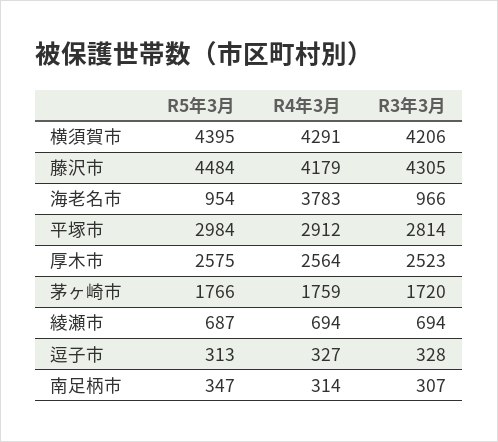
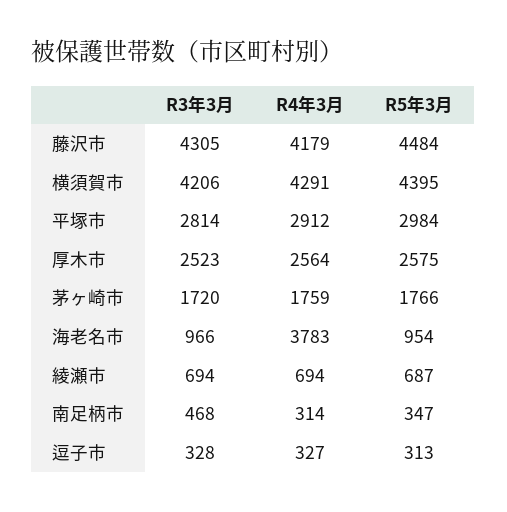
R3年3月, 南足柄市: 307 -> 468

